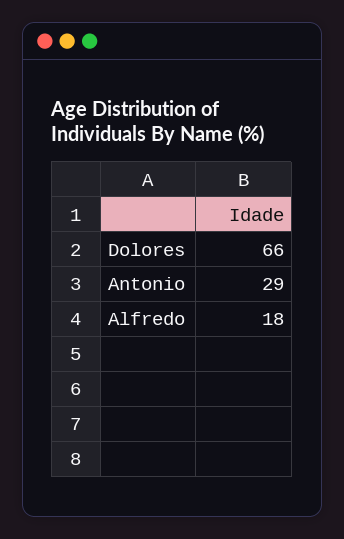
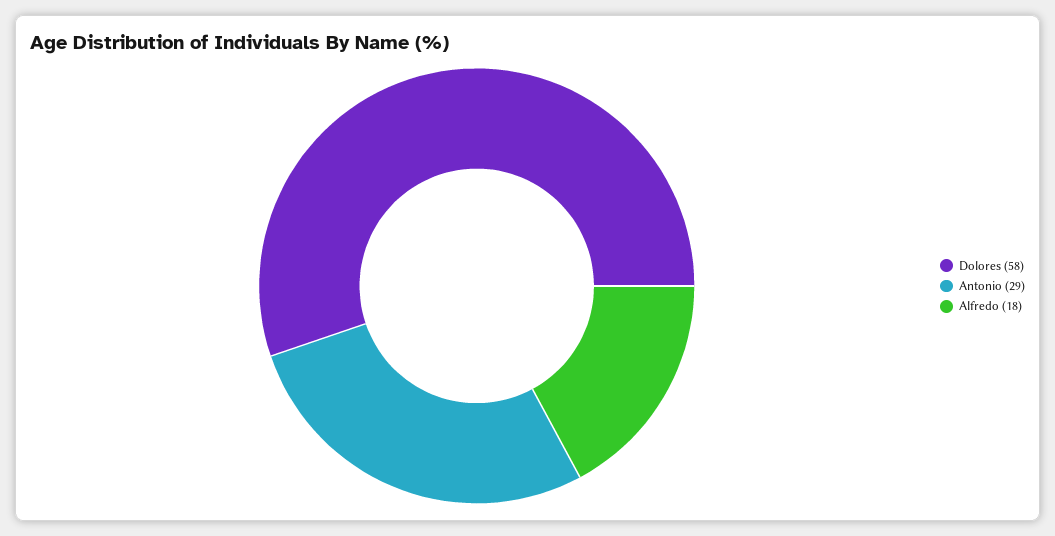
Dolores: 66 -> 58

